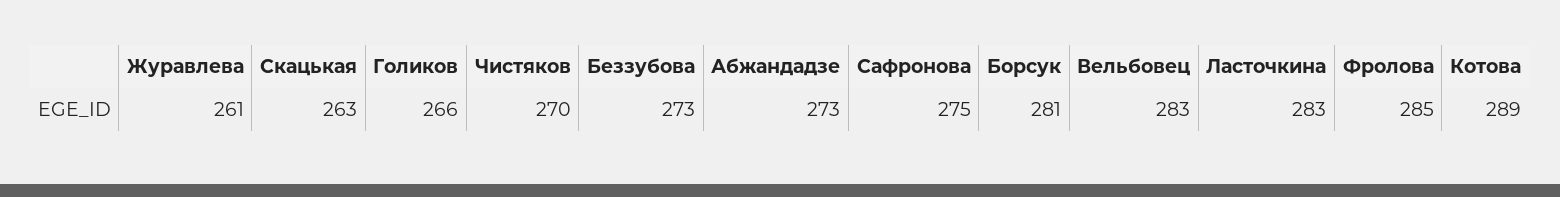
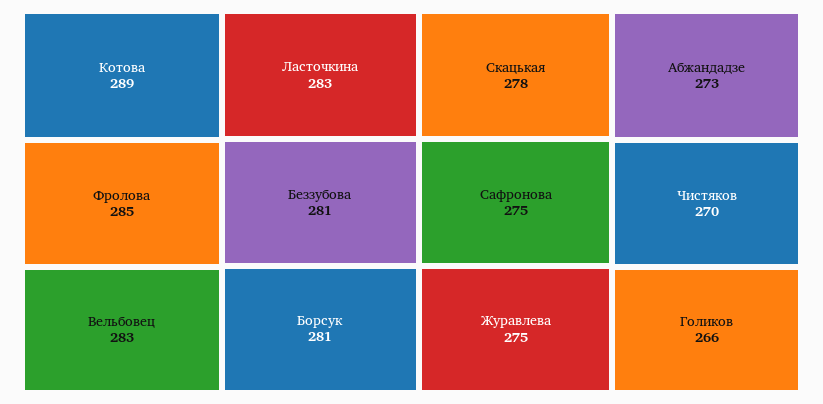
Журавлева: 261 -> 275
Скацькая: 263 -> 278
Беззубова: 273 -> 281

